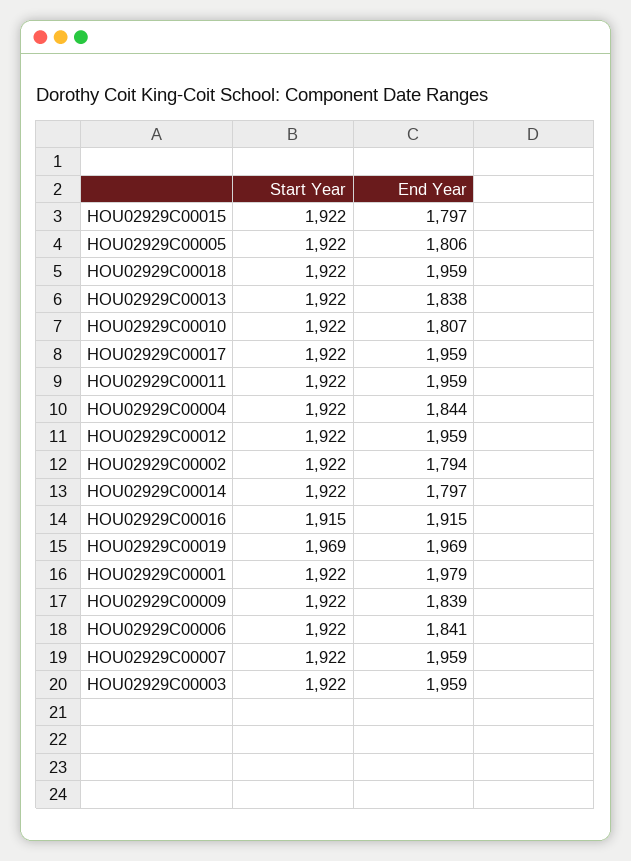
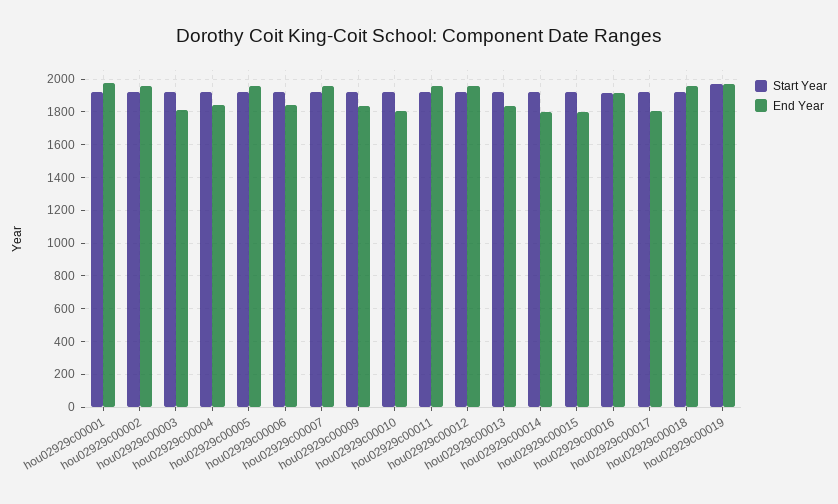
End Year, HOU02929C00005: 1806 -> 1950
End Year, HOU02929C00017: 1959 -> 1800
End Year, HOU02929C00002: 1794 -> 1950
End Year, HOU02929C00003: 1959 -> 1800

